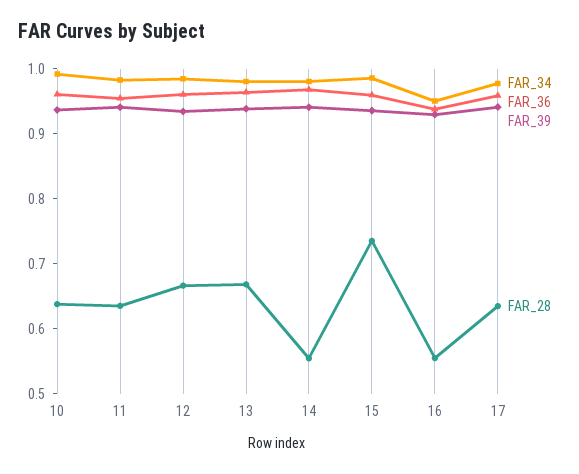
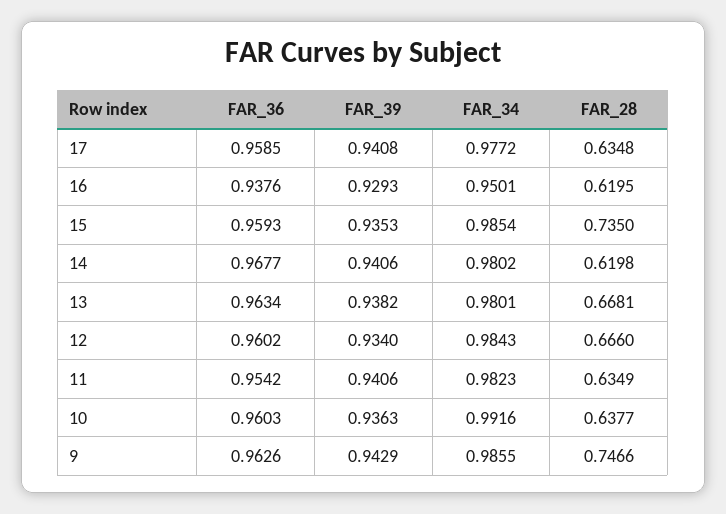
FAR_28, 14: 0.56 -> 0.6198
FAR_28, 16: 0.56 -> 0.6195
FAR_36, 9: none -> 0.9626
FAR_39, 9: none -> 0.9429
FAR_34, 9: none -> 0.9855
FAR_28, 9: none -> 0.7466

